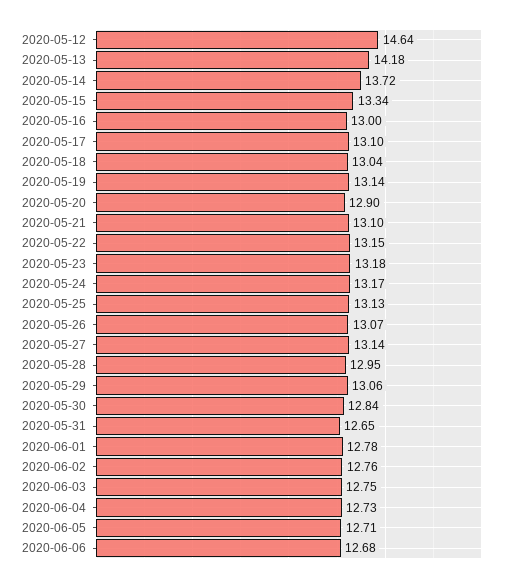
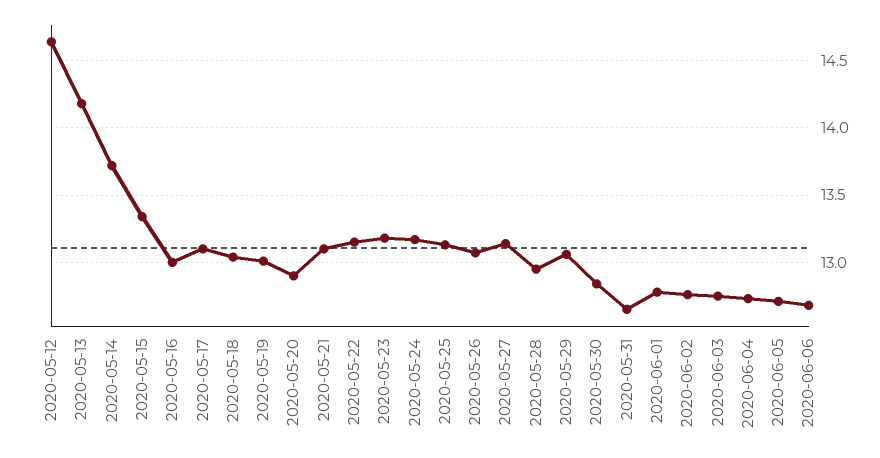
2020-05-19: 13.14 -> 13

